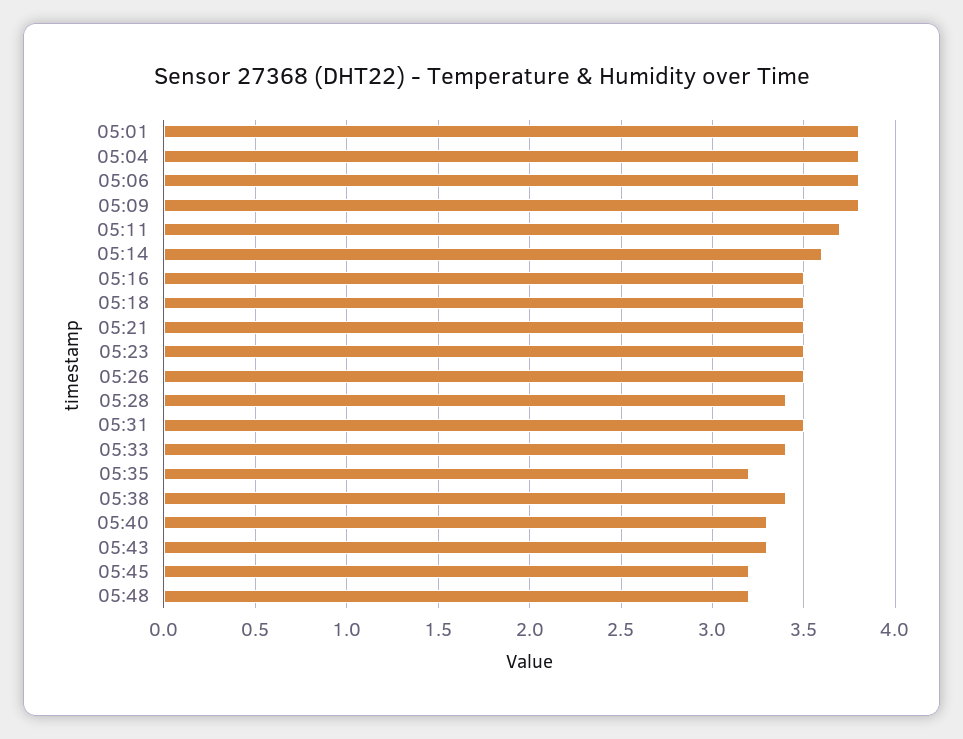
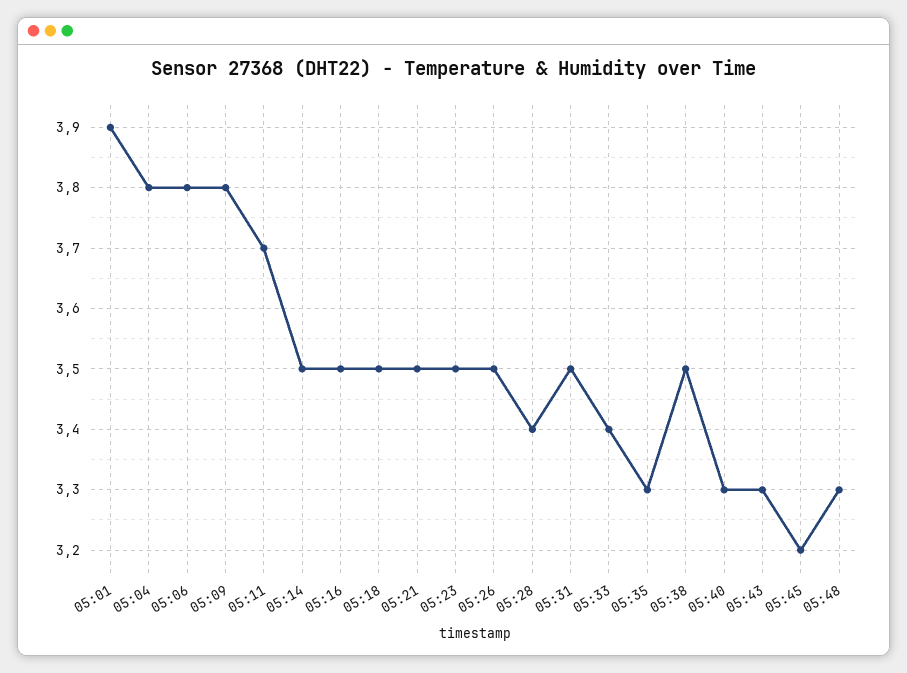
05:01: 3.8 -> 3.9
05:14: 3.6 -> 3.5
05:35: 3.2 -> 3.3
05:38: 3.4 -> 3.5
05:48: 3.2 -> 3.3

